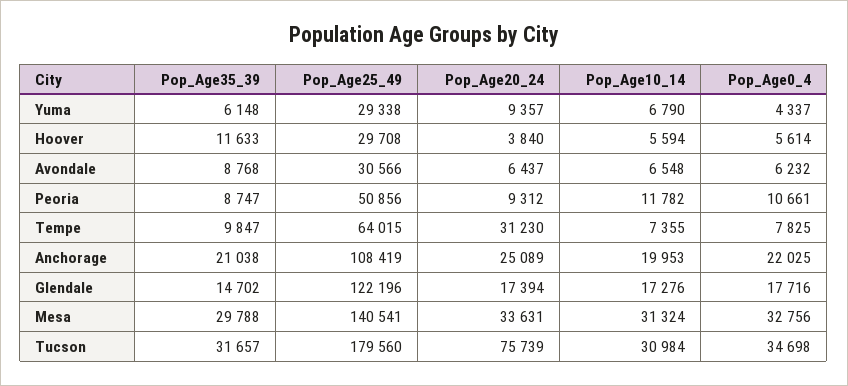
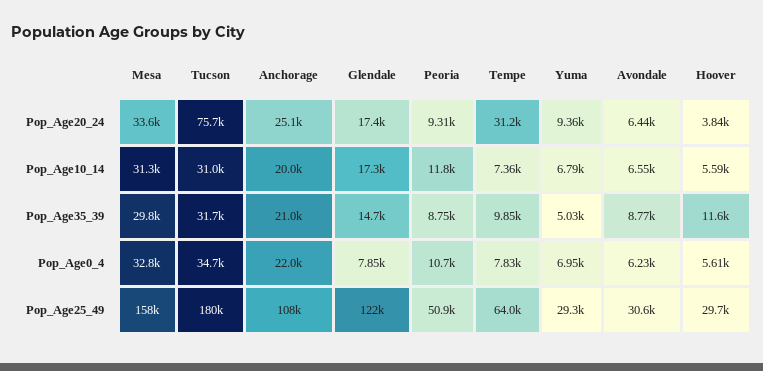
Pop_Age35_39, Yuma: 6148 -> 5030
Pop_Age0_4, Yuma: 4337 -> 6950
Pop_Age0_4, Glendale: 17716 -> 7850
Pop_Age25_49, Mesa: 140541 -> 158000

